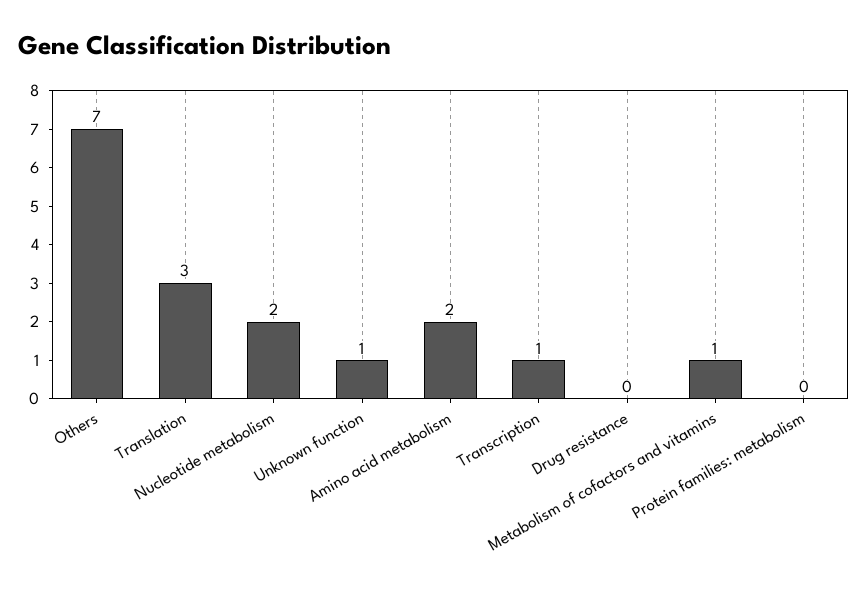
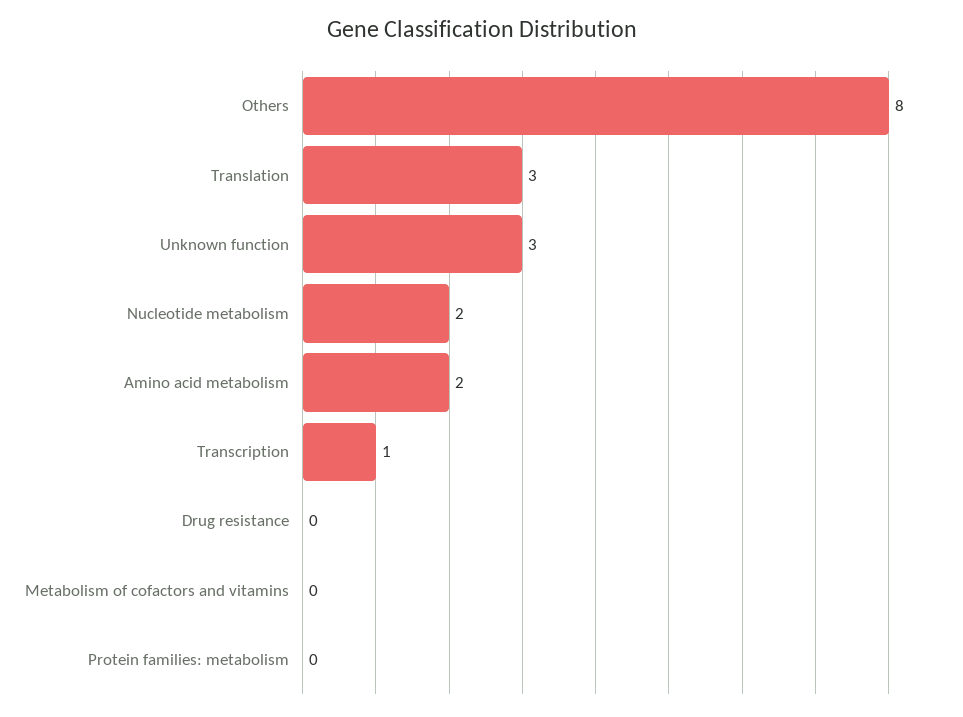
Others: 7 -> 8
Unknown function: 1 -> 3
Metabolism of cofactors and vitamins: 1 -> 0

